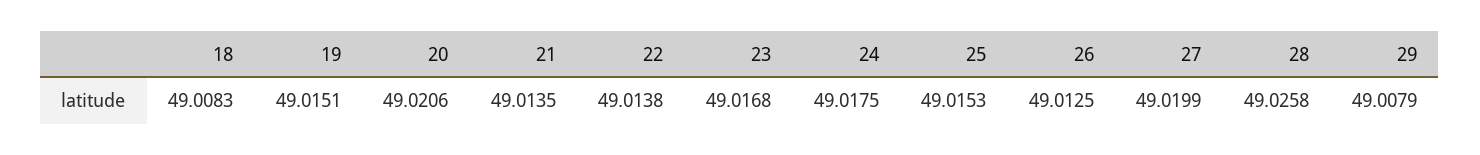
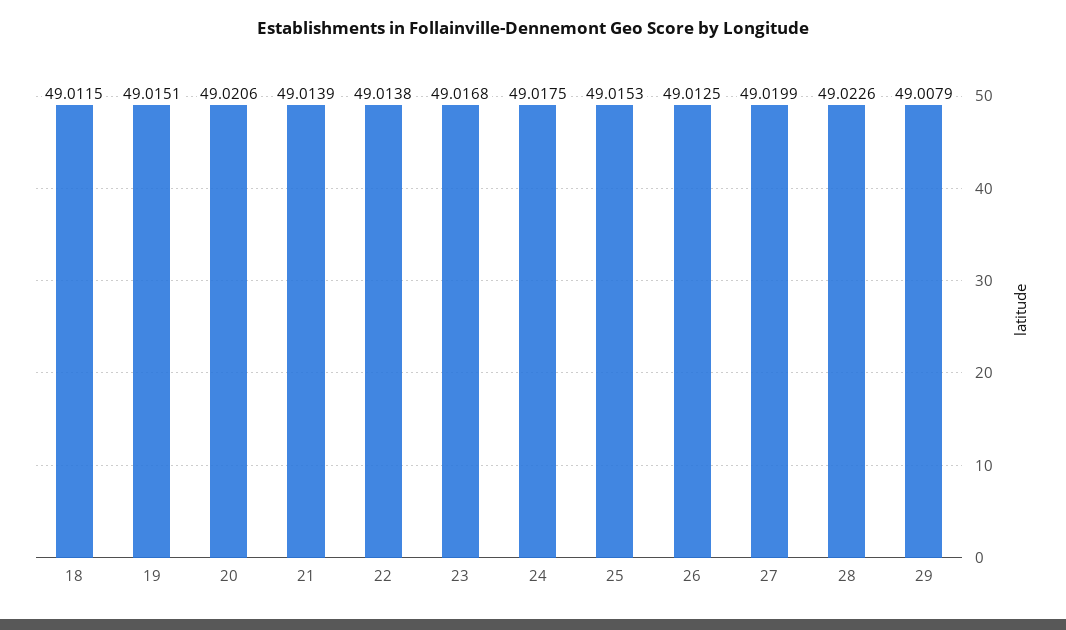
18: 49.0083 -> 49.0115
21: 49.0135 -> 49.0139
28: 49.0258 -> 49.0226

